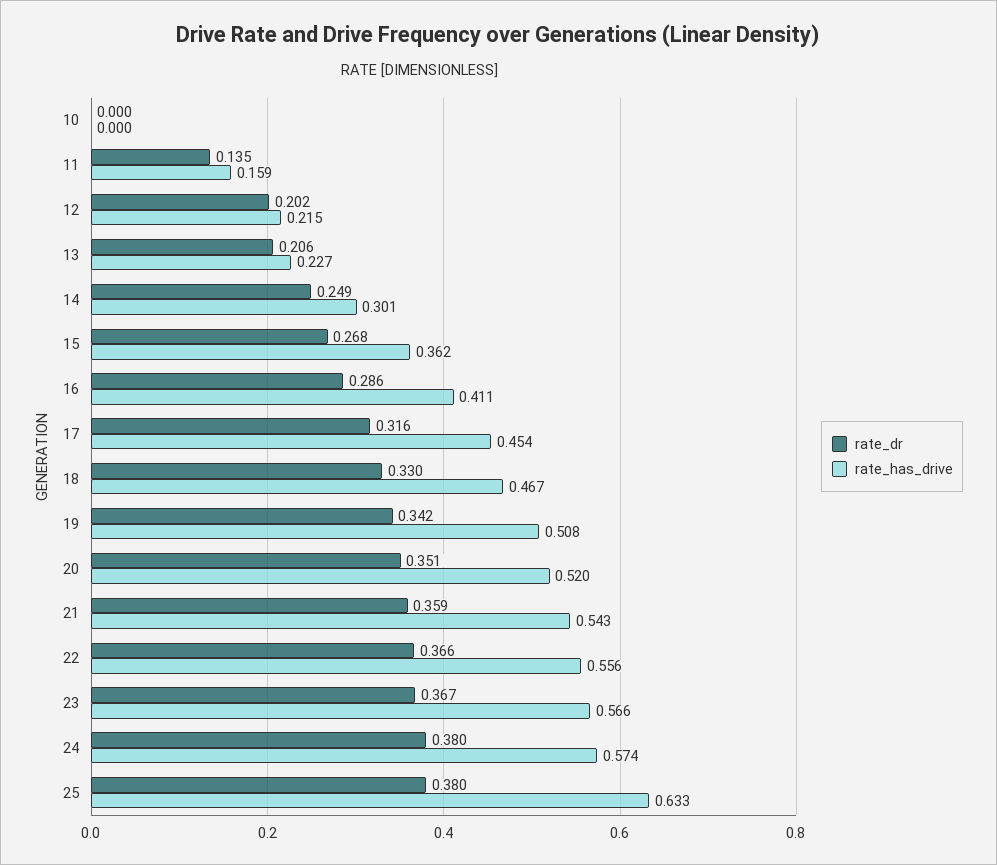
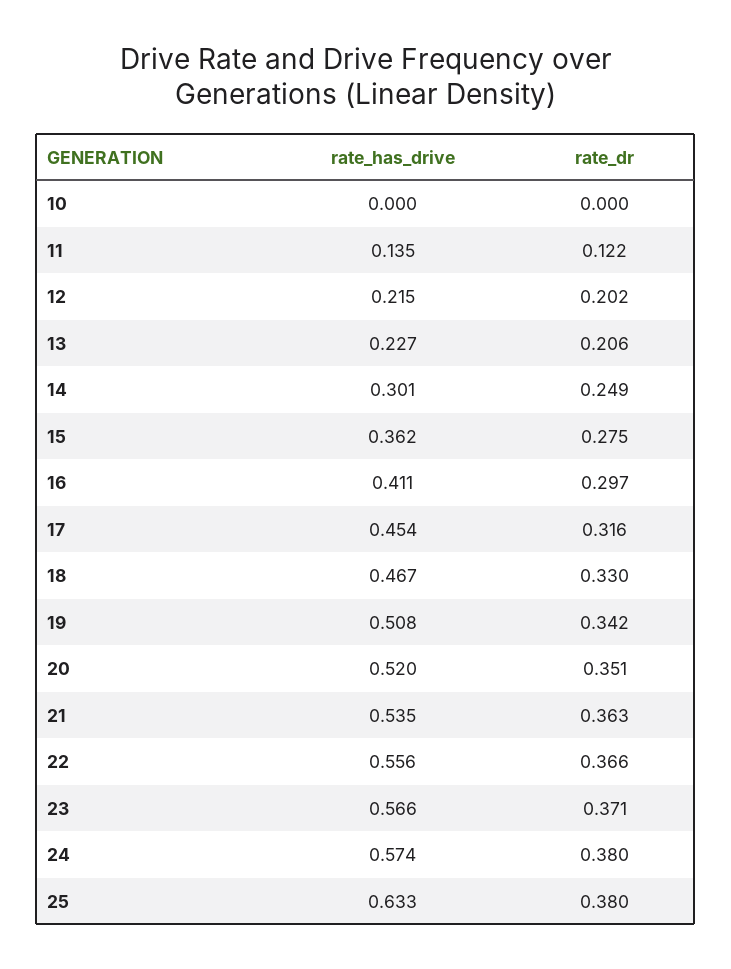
rate_dr, 11: 0.135 -> 0.122
rate_has_drive, 11: 0.159 -> 0.135
rate_dr, 15: 0.268 -> 0.275
rate_dr, 16: 0.286 -> 0.297
rate_dr, 21: 0.359 -> 0.363
rate_has_drive, 21: 0.543 -> 0.535
rate_dr, 23: 0.367 -> 0.371

